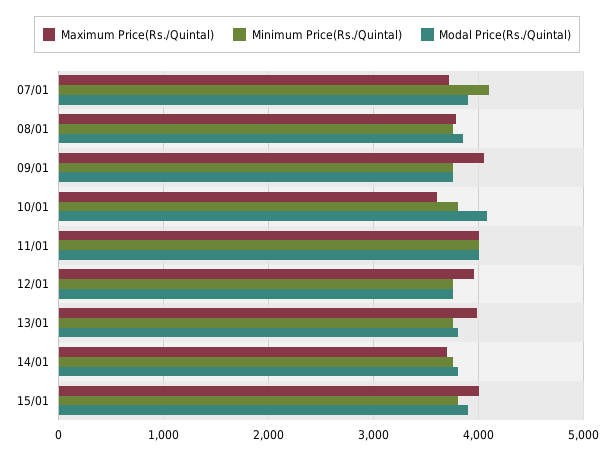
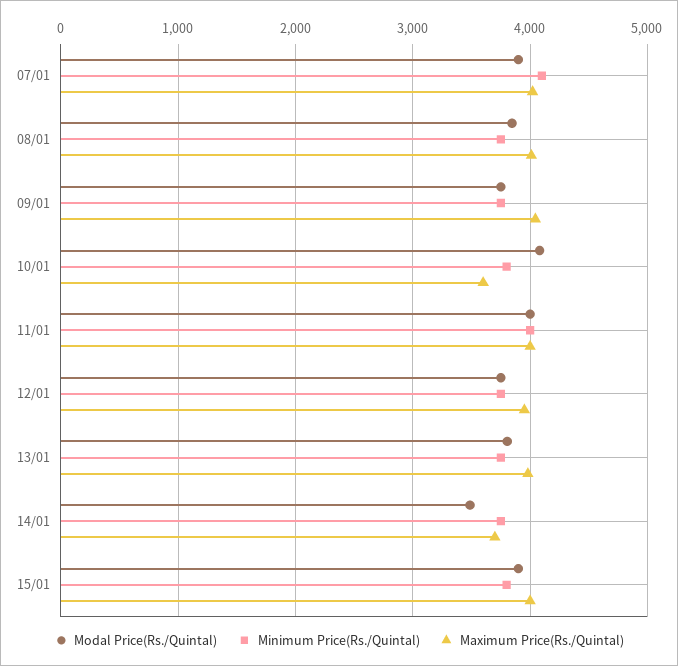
Maximum Price(Rs./Quintal), 07/01: 3700 -> 4000
Maximum Price(Rs./Quintal), 08/01: 3800 -> 4000
Modal Price(Rs./Quintal), 14/01: 3800 -> 3500

